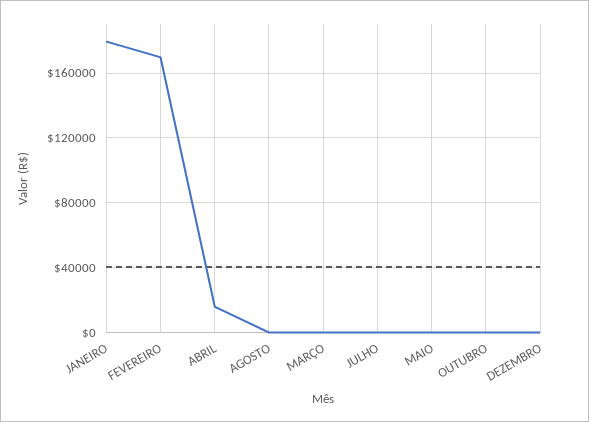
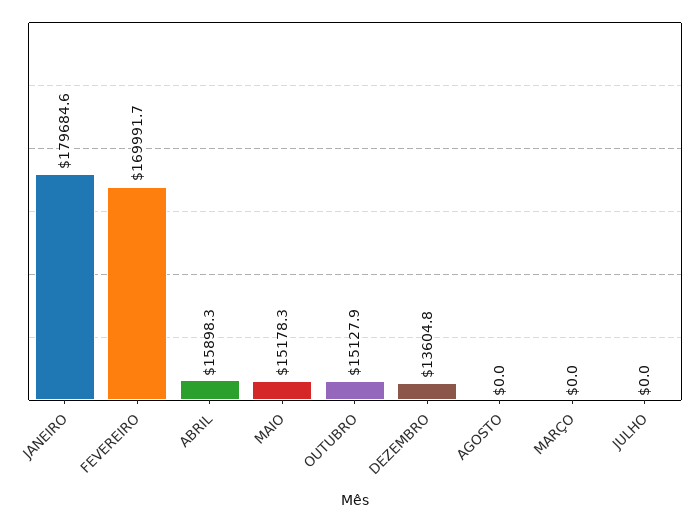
MAIO: 0 -> 15178.3
OUTUBRO: 0 -> 15127.9
DEZEMBRO: 0 -> 13604.8

